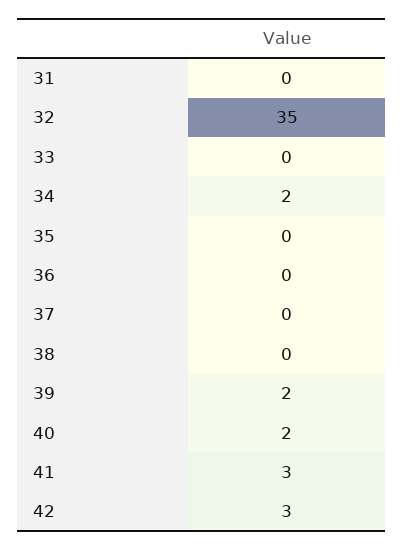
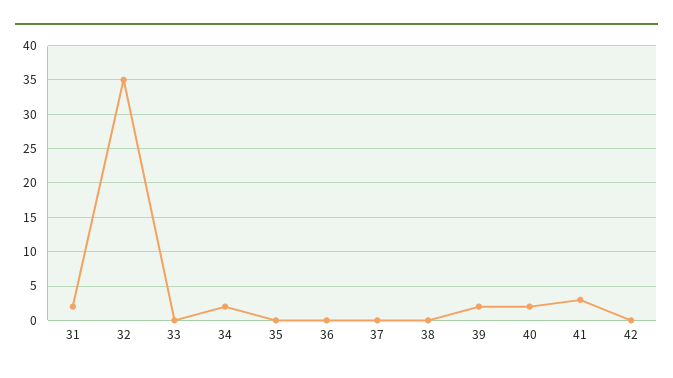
31: 0 -> 2
42: 3 -> 0

